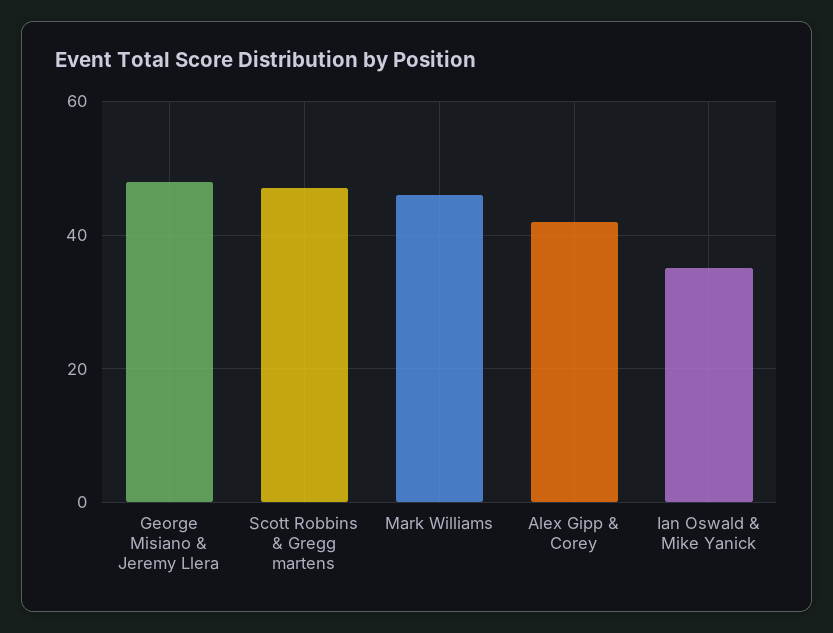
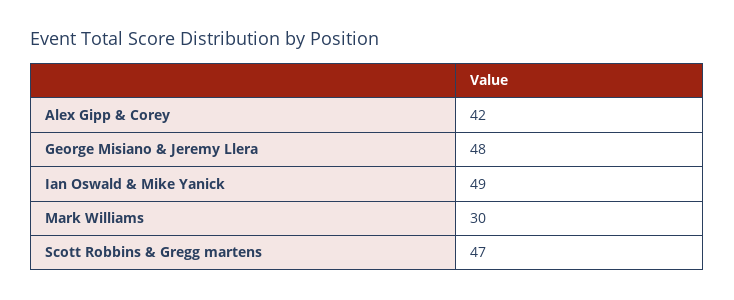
Mark Williams: 45 -> 30
Ian Oswald & Mike Yanick: 35 -> 49

